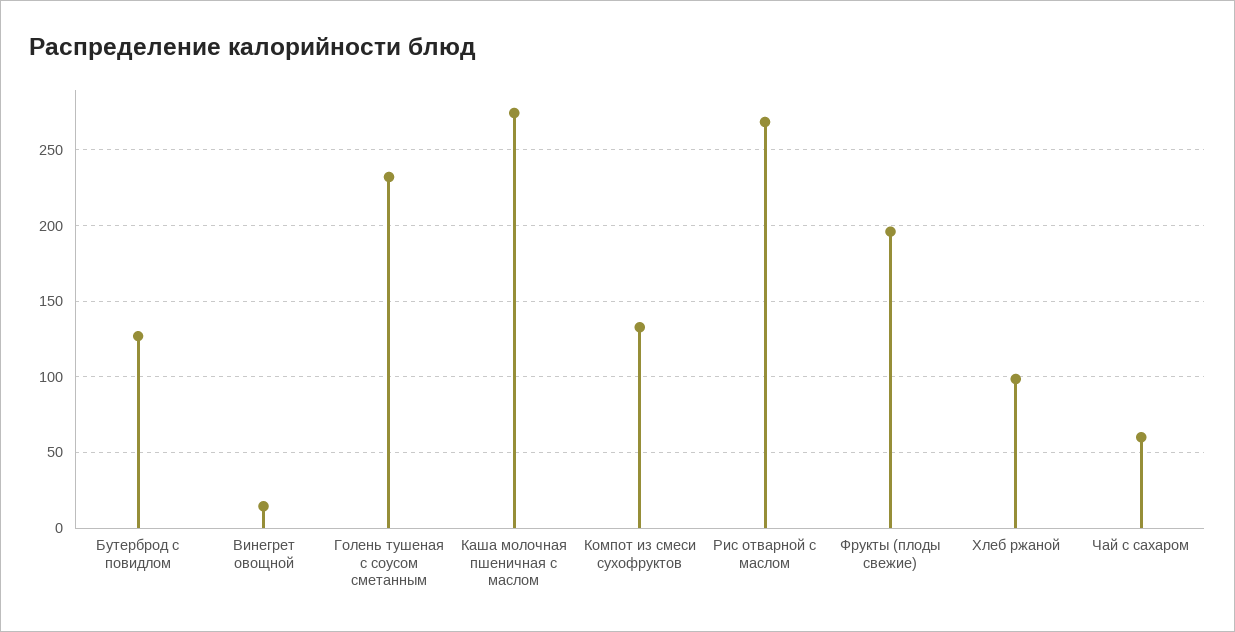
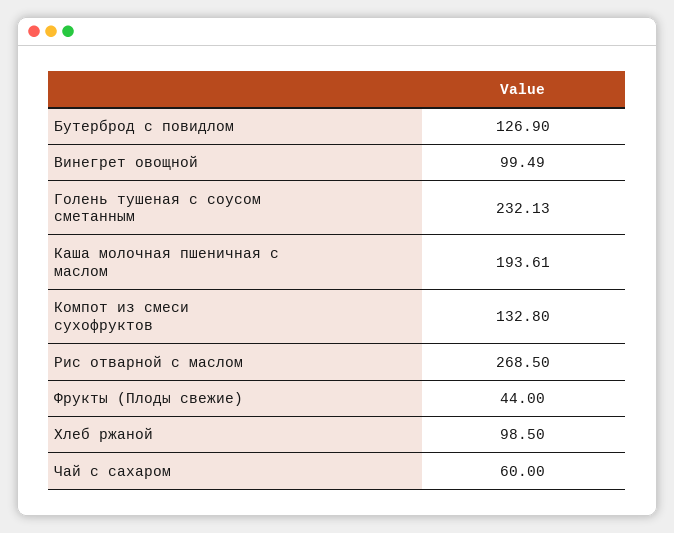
Винегрет овощной: 15 -> 99.49
Каша молочная пшеничная с маслом: 275 -> 193.61
Фрукты (плоды свежие): 195 -> 44

